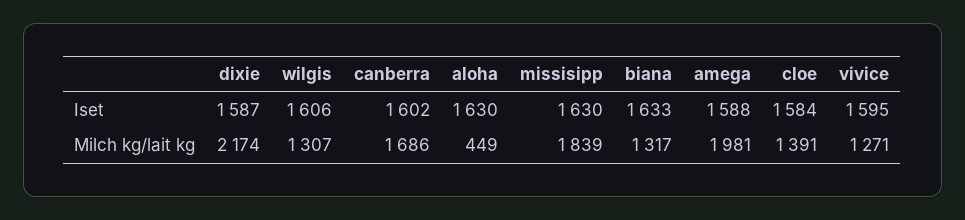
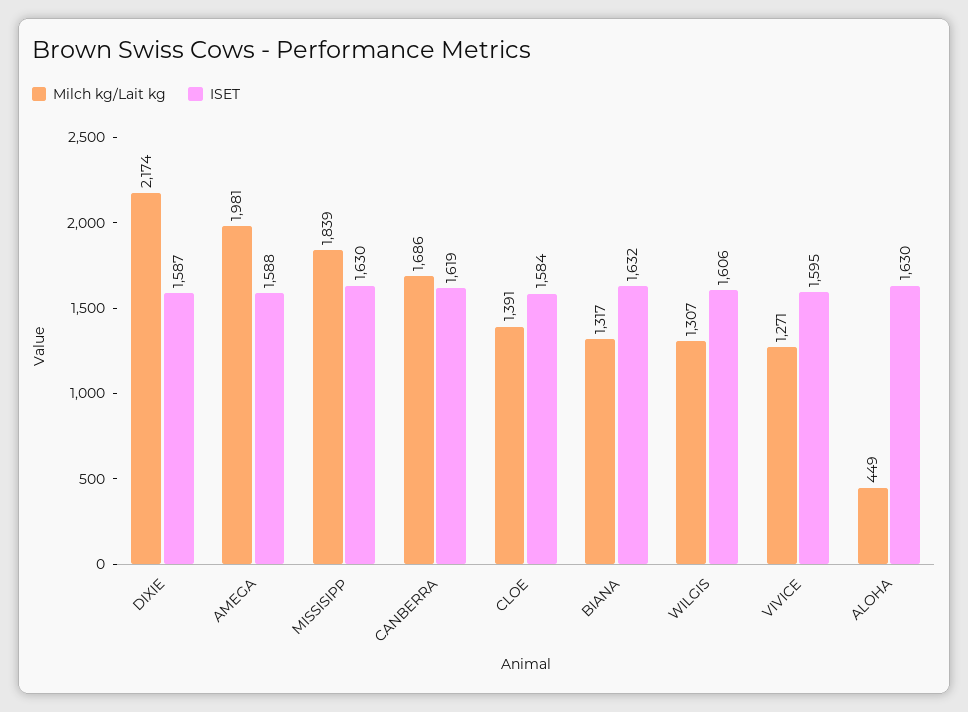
Iset, canberra: 1602 -> 1619
Iset, biana: 1633 -> 1632

